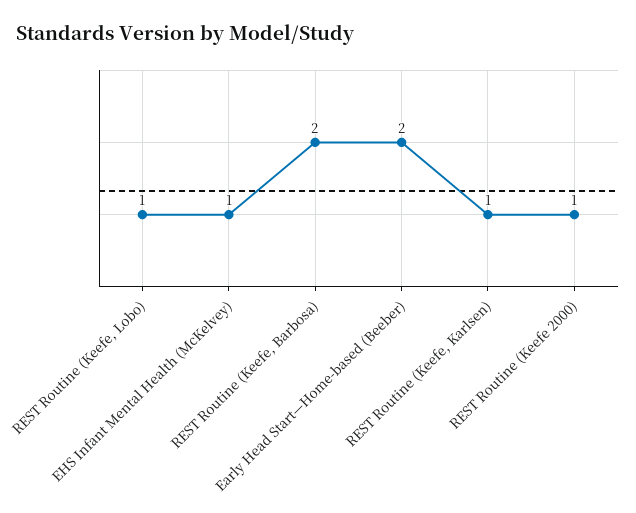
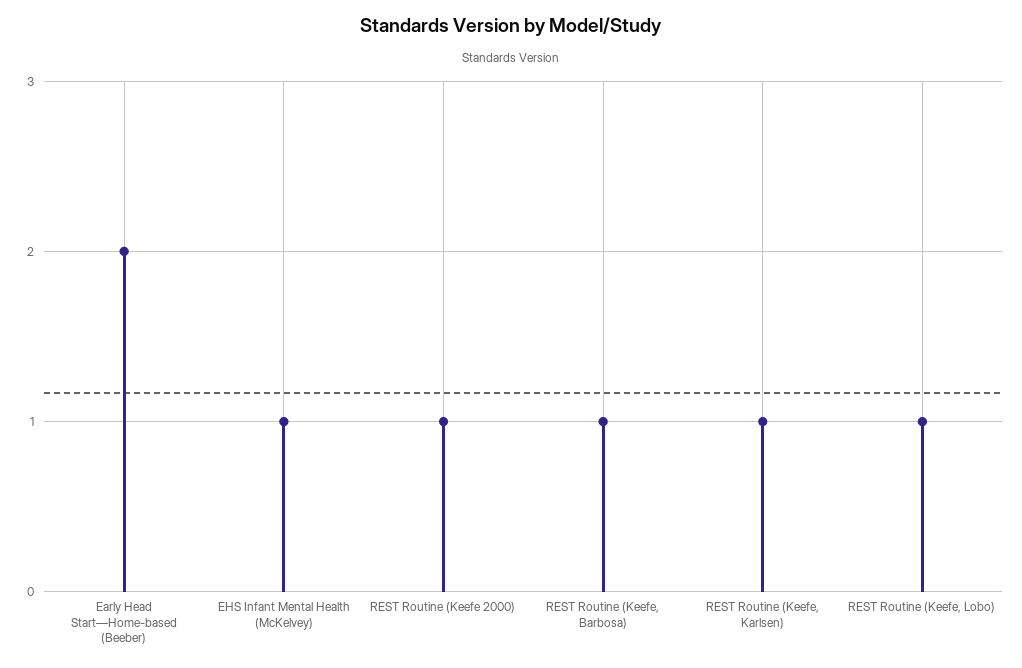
REST Routine (Keefe, Barbosa): 2 -> 1

